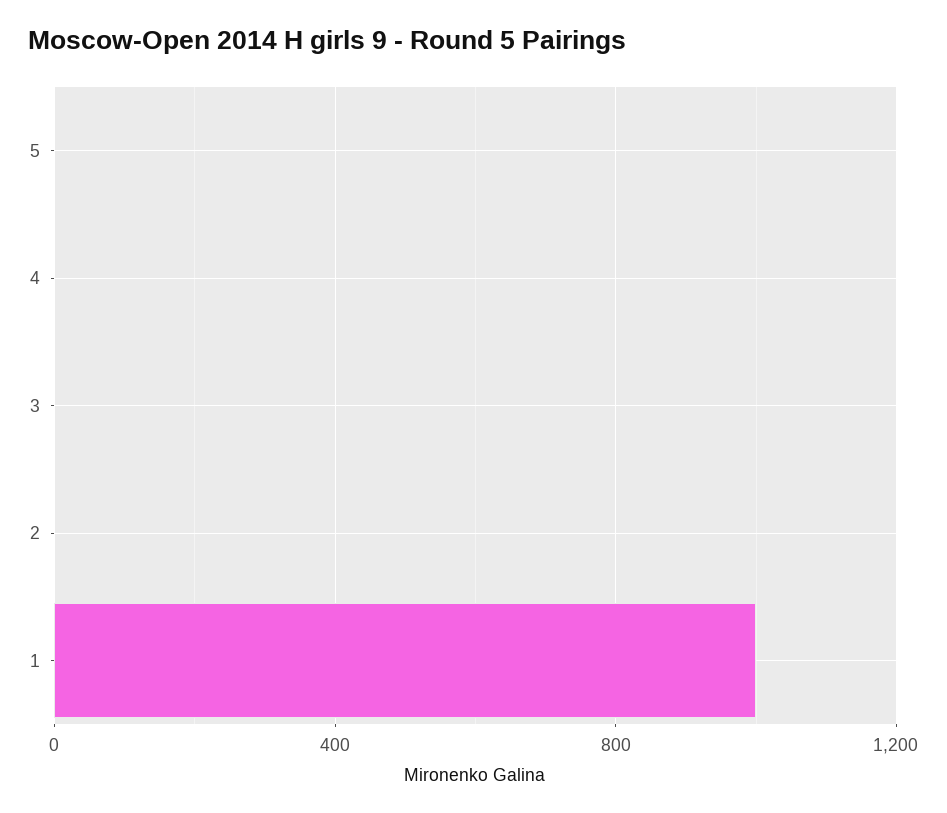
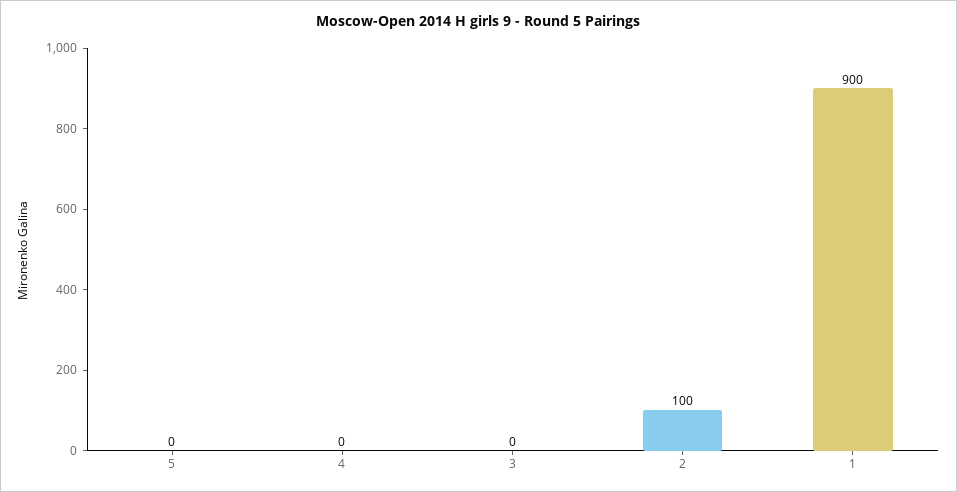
2: 0 -> 100
1: 1000 -> 900

